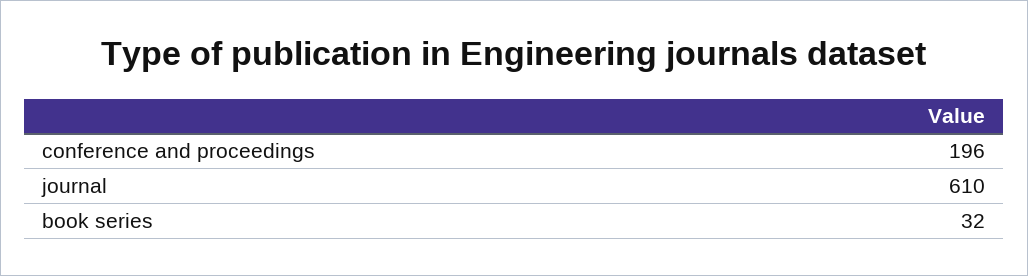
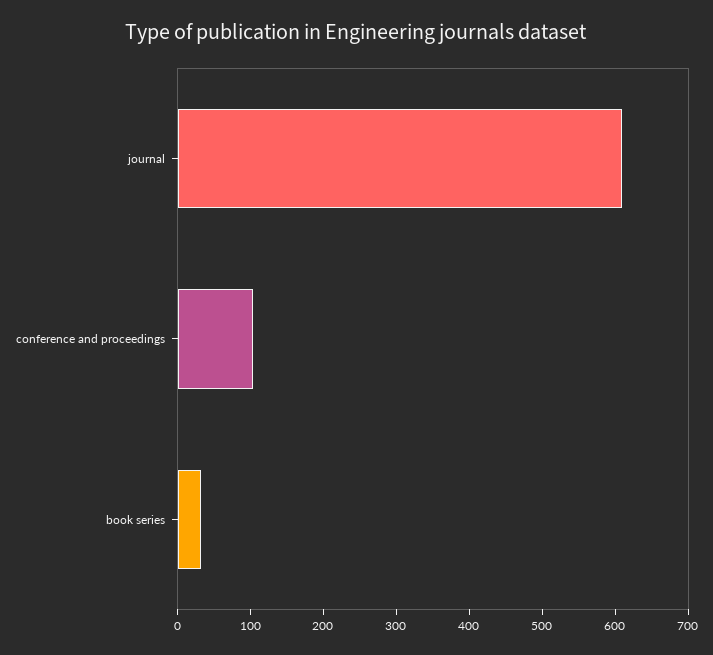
conference and proceedings: 196 -> 100

